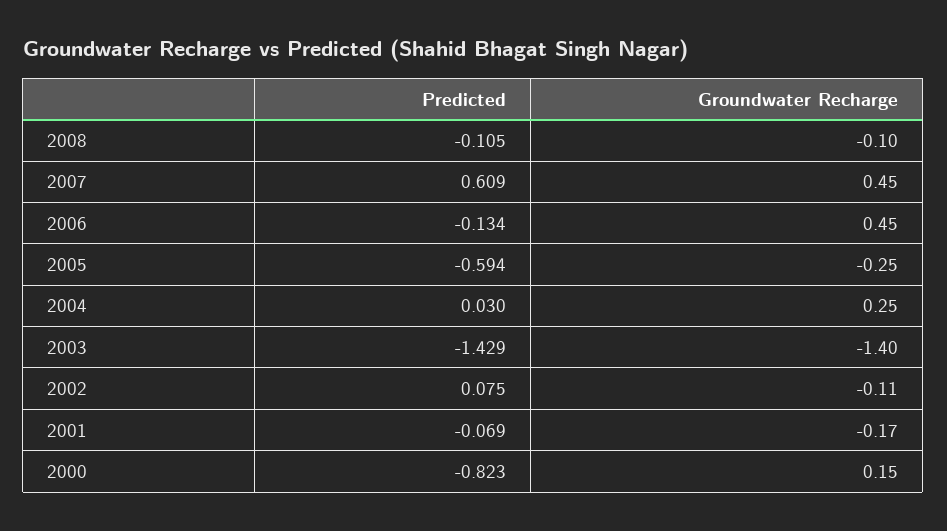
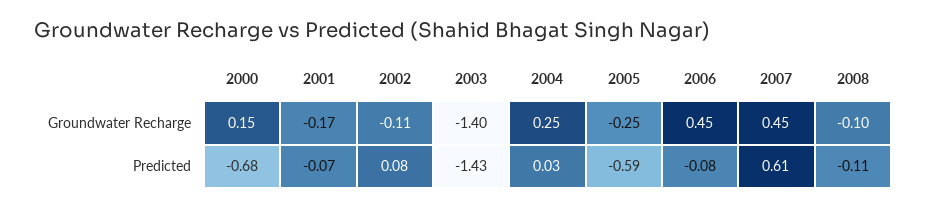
Predicted, 2006: -0.134 -> -0.08
Predicted, 2000: -0.823 -> -0.68

